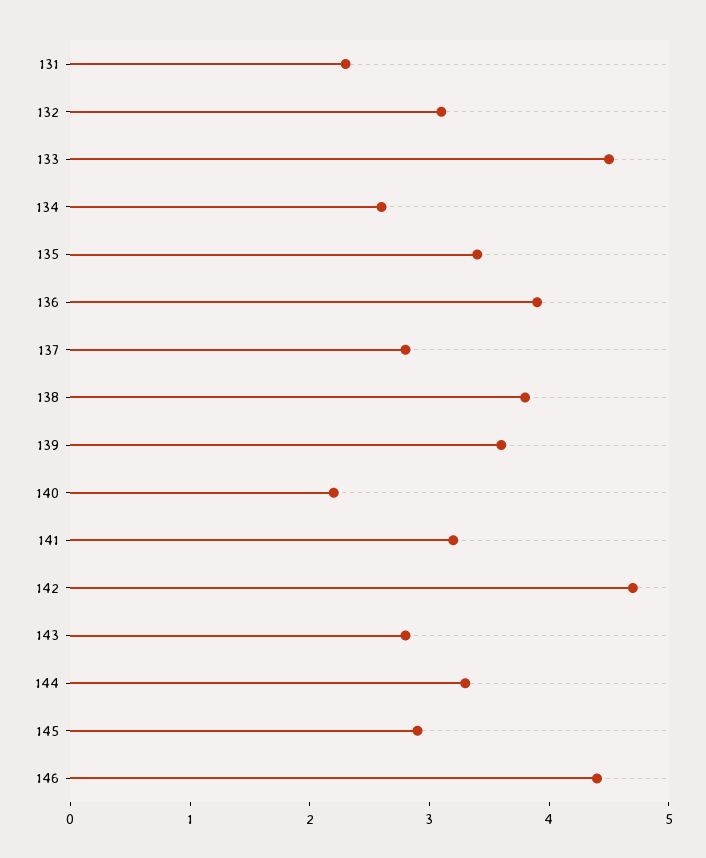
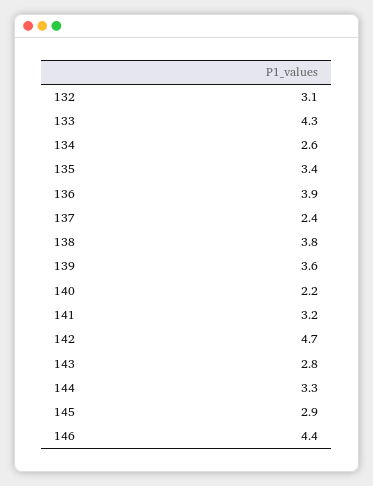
131: 2.3 -> none
133: 4.5 -> 4.3
137: 2.8 -> 2.4

